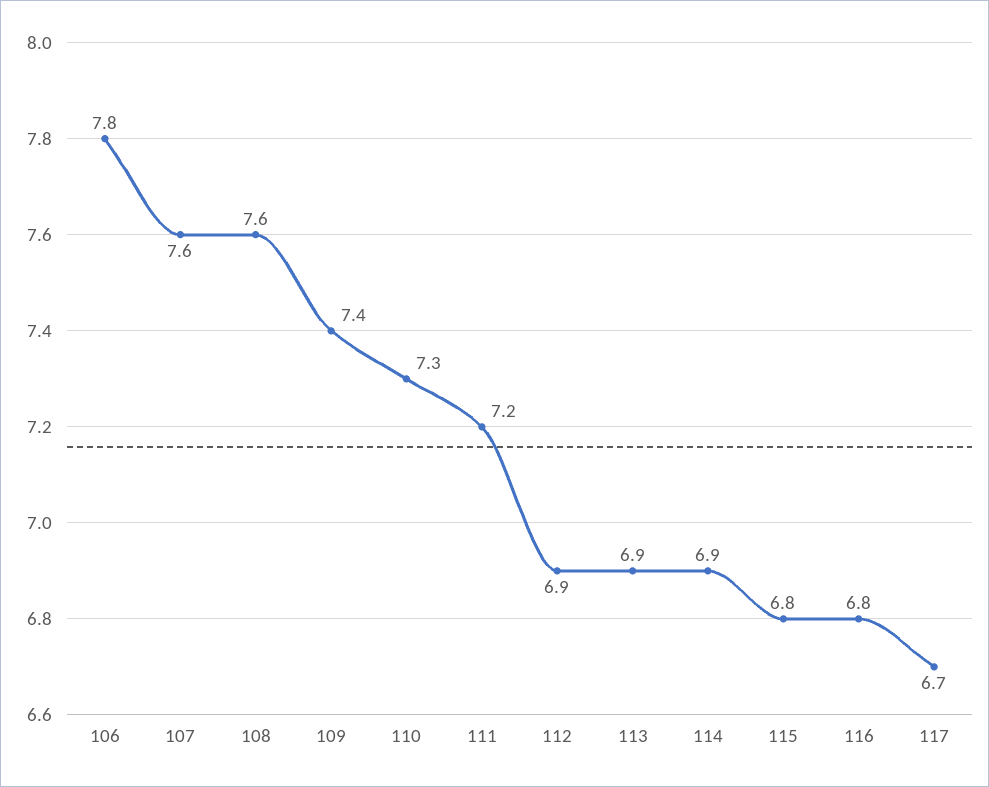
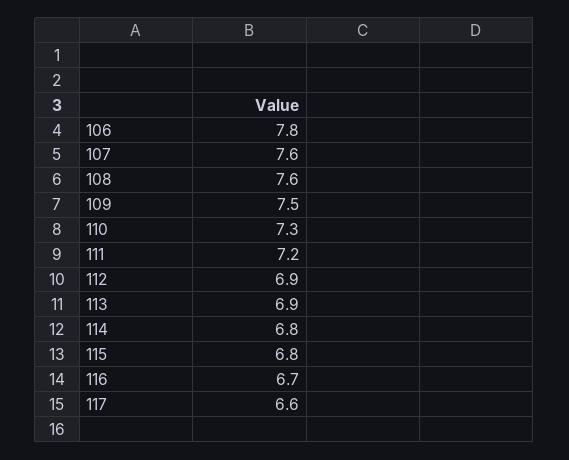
109: 7.4 -> 7.5
114: 6.9 -> 6.8
116: 6.8 -> 6.7
117: 6.7 -> 6.6

